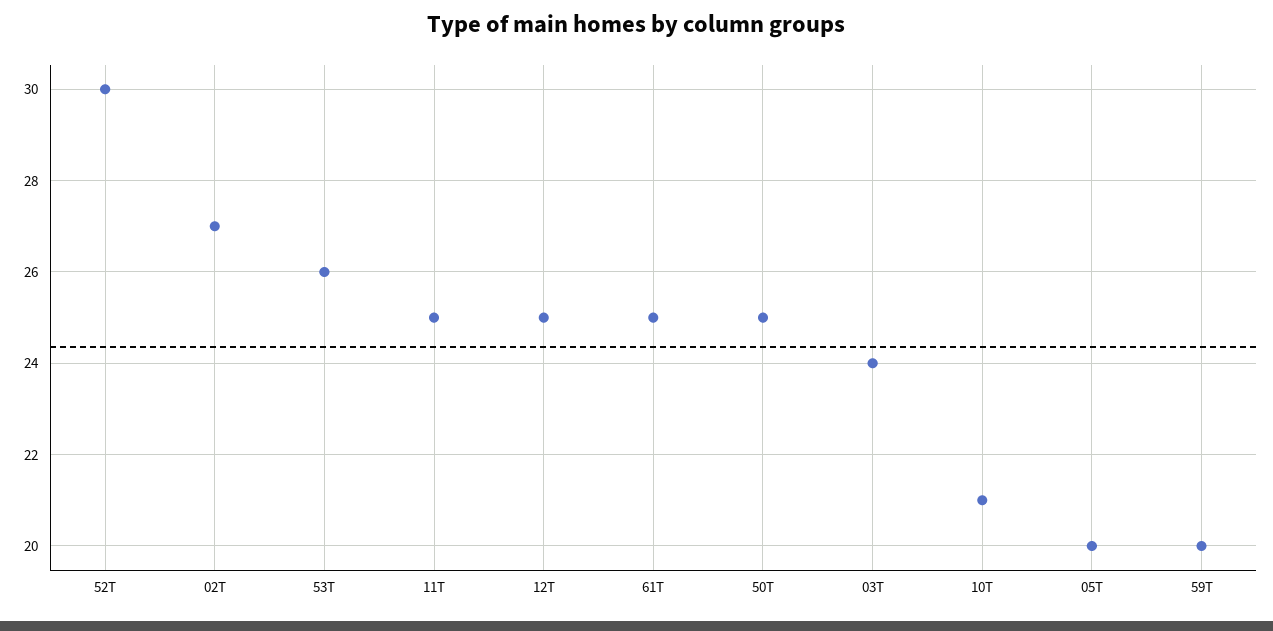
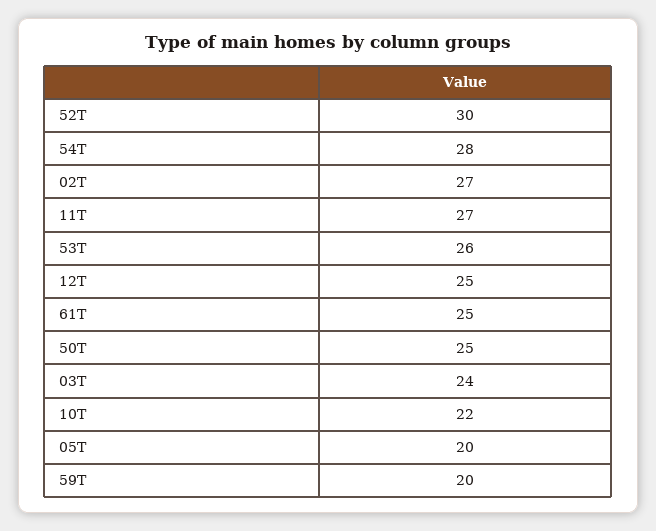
11T: 25 -> 27
10T: 21 -> 22
54T: none -> 28

